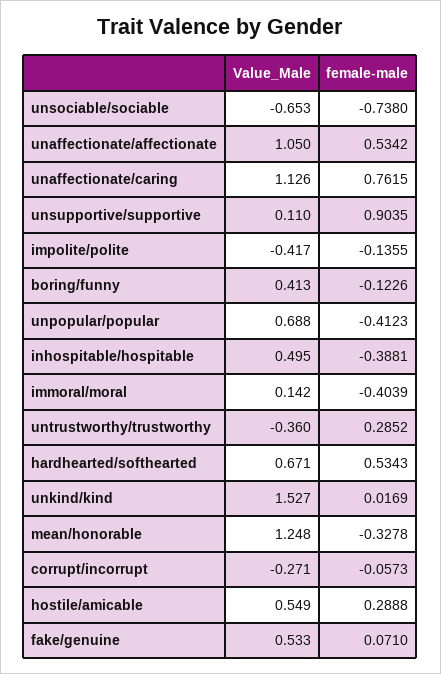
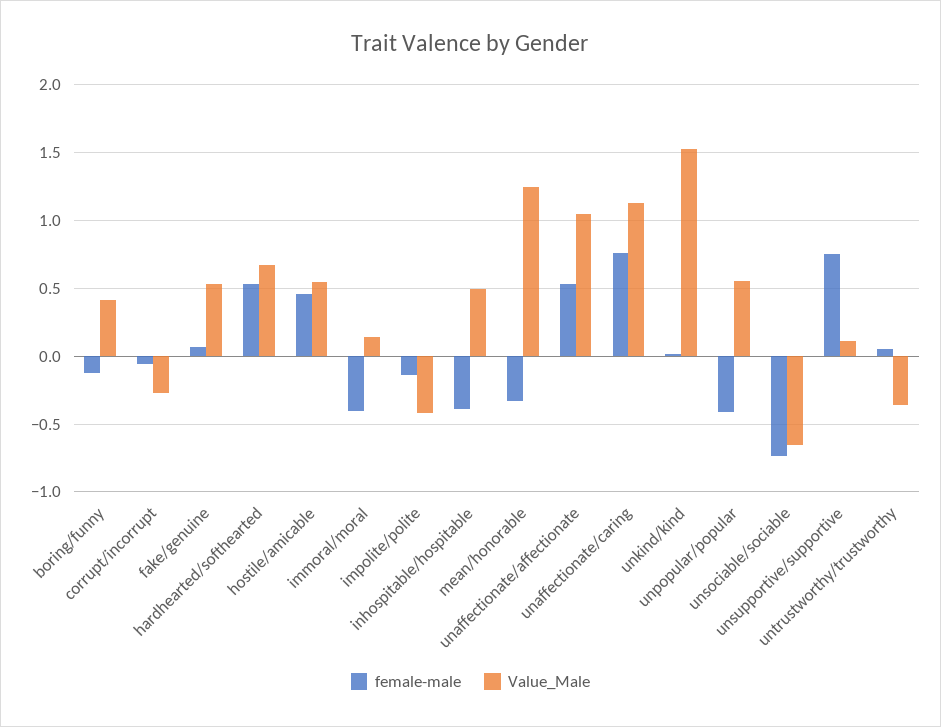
female-male, unsupportive/supportive: 0.9035 -> 0.75
Value_Male, unpopular/popular: 0.688 -> 0.55
female-male, untrustworthy/trustworthy: 0.2852 -> 0.05
female-male, hostile/amicable: 0.2888 -> 0.45

